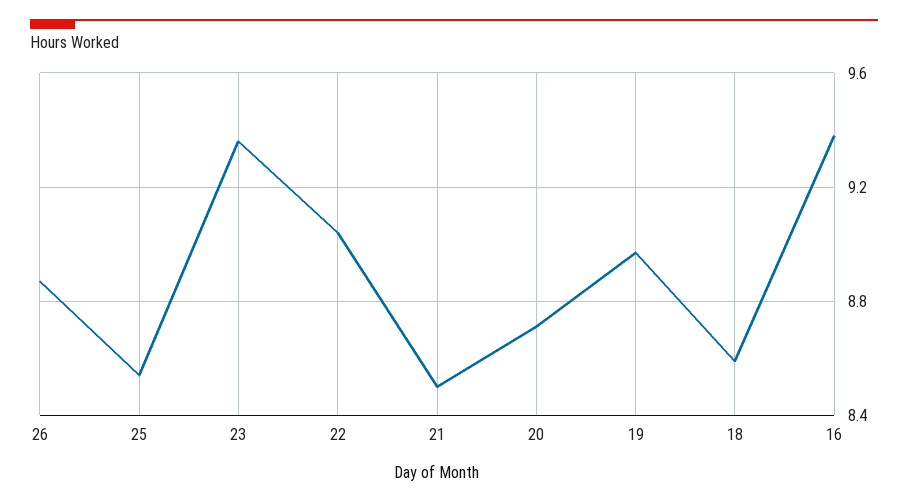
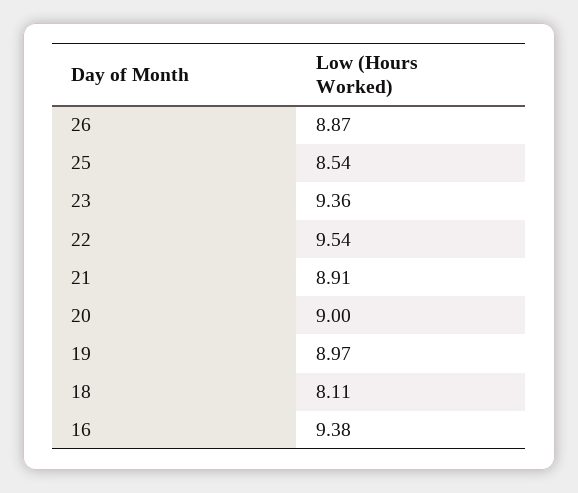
22: 9.05 -> 9.54
21: 8.5 -> 8.91
20: 8.7 -> 9
18: 8.6 -> 8.11

